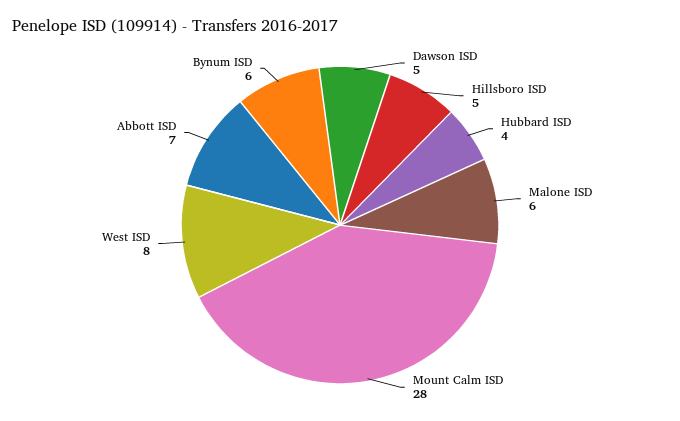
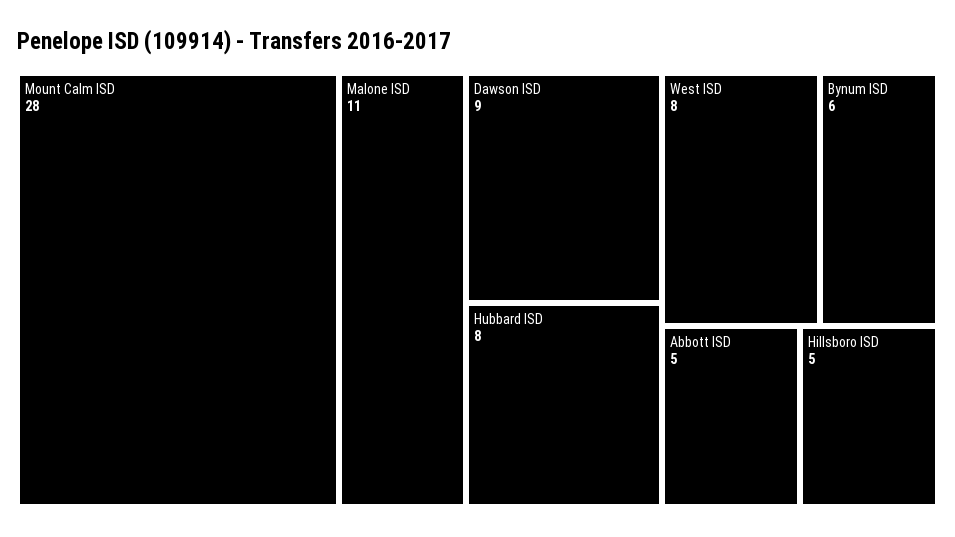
Dawson ISD: 5 -> 9
Hubbard ISD: 4 -> 8
Malone ISD: 6 -> 11
Abbott ISD: 7 -> 5

